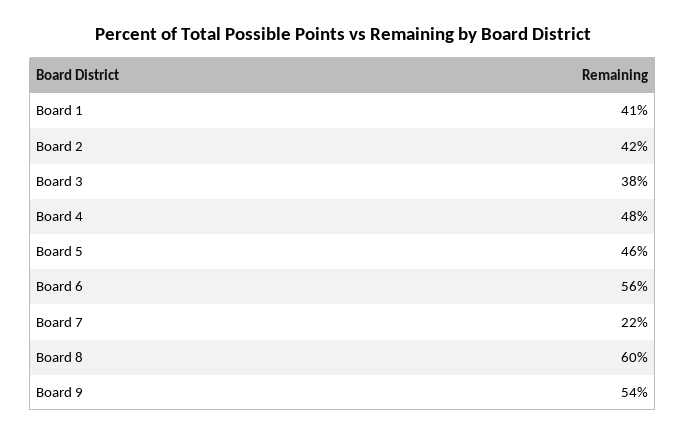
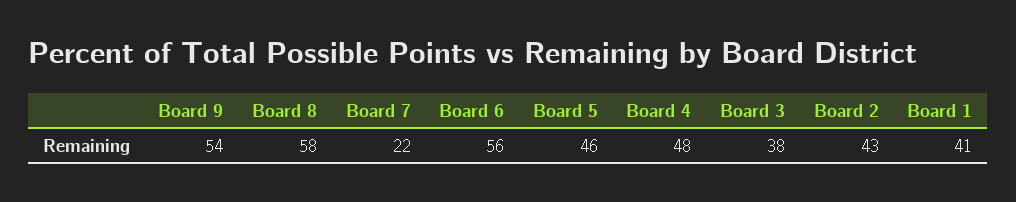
Board 2: 42 -> 43
Board 8: 60 -> 58

